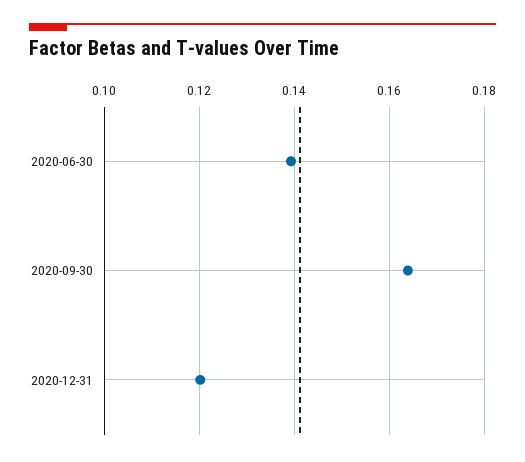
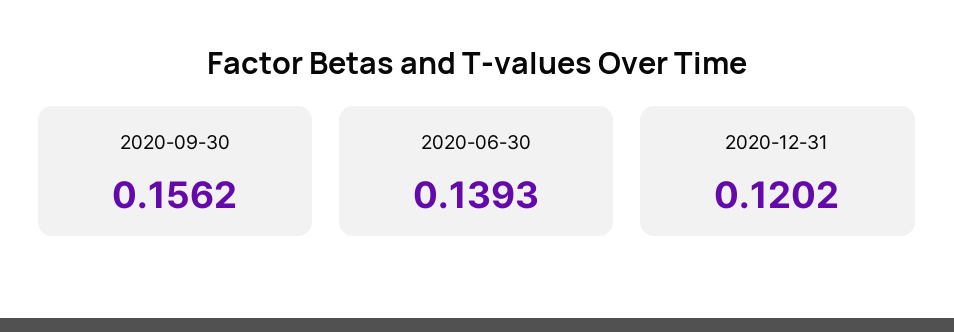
2020-09-30: 0.164 -> 0.1562

